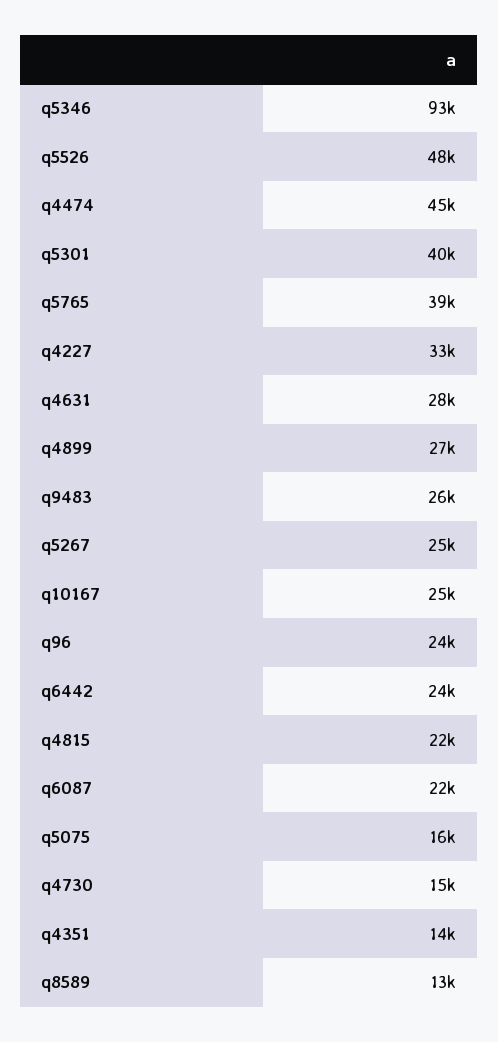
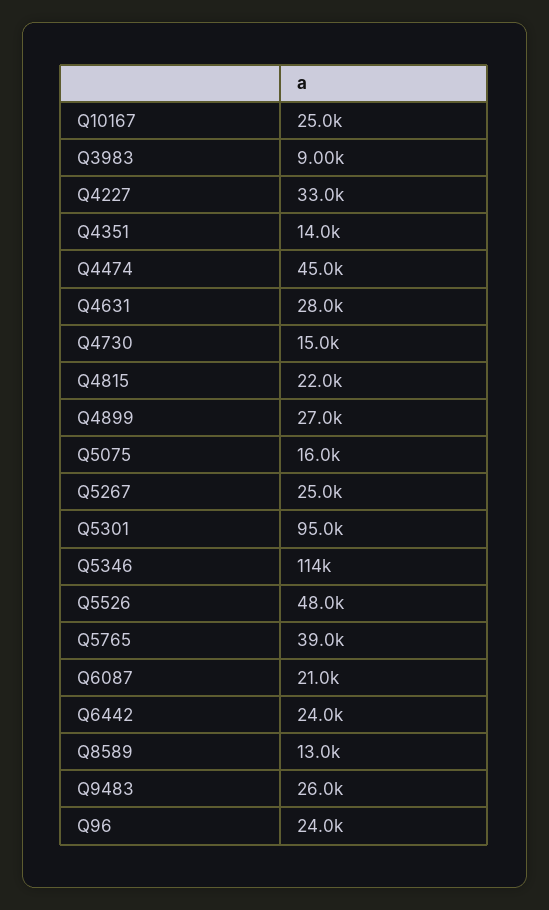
q5346: 93000 -> 114000
q5301: 40000 -> 95000
q6087: 22000 -> 21000
Q3983: none -> 9000

